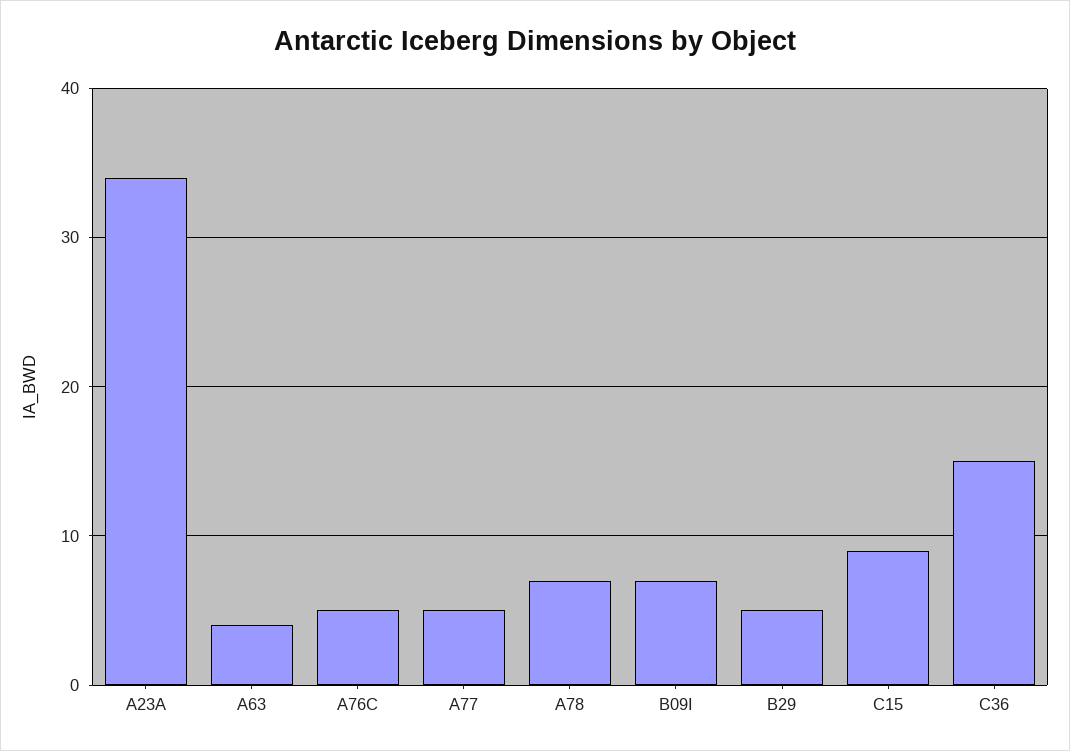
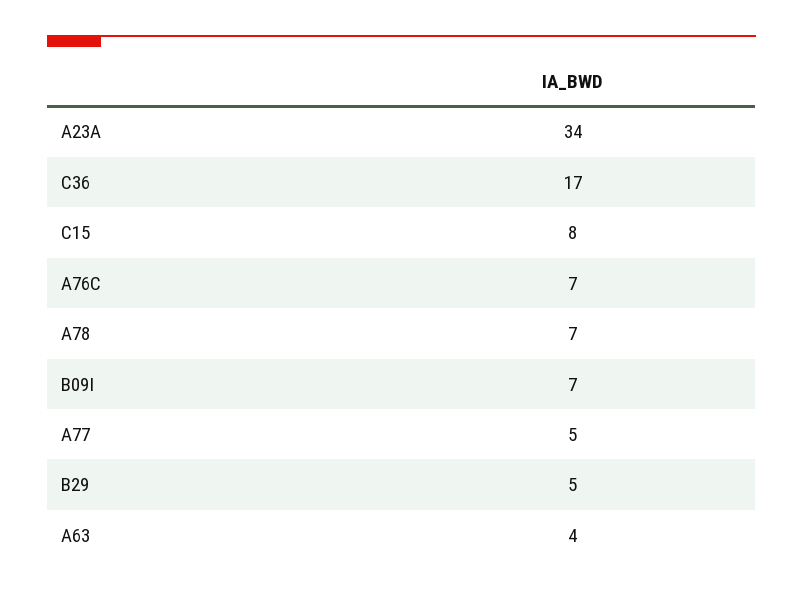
A76C: 5 -> 7
C15: 9 -> 8
C36: 15 -> 17

